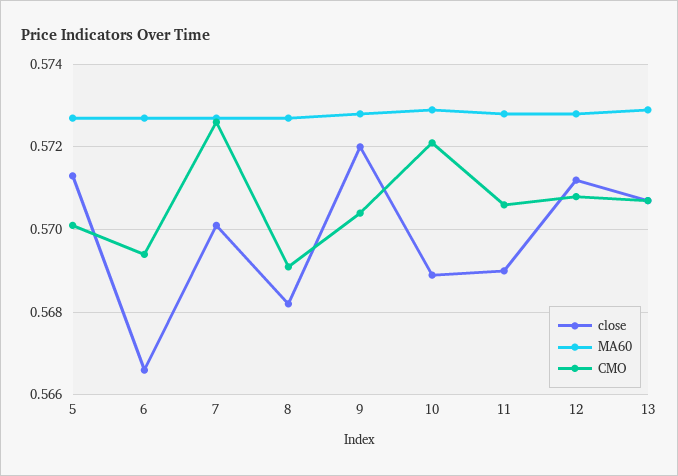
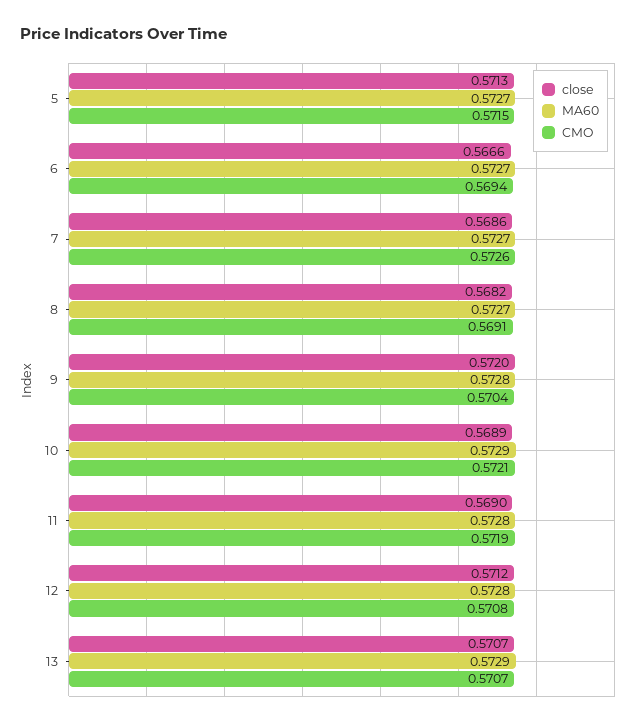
CMO, 5: 0.57 -> 0.5715
close, 7: 0.57 -> 0.5686
CMO, 11: 0.5705 -> 0.5719

